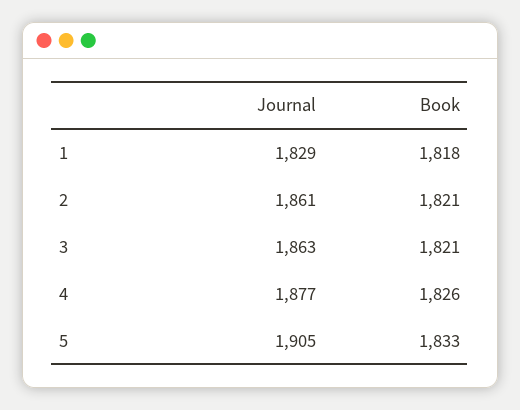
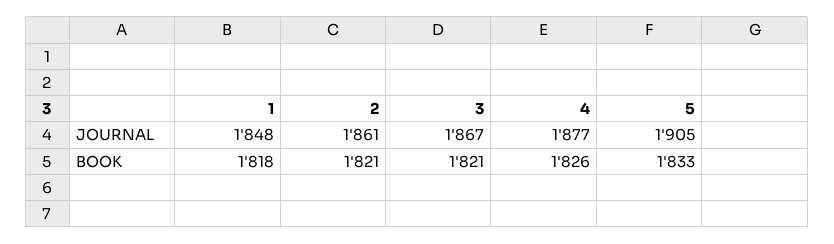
Journal, 1: 1829 -> 1848
Journal, 3: 1863 -> 1867

